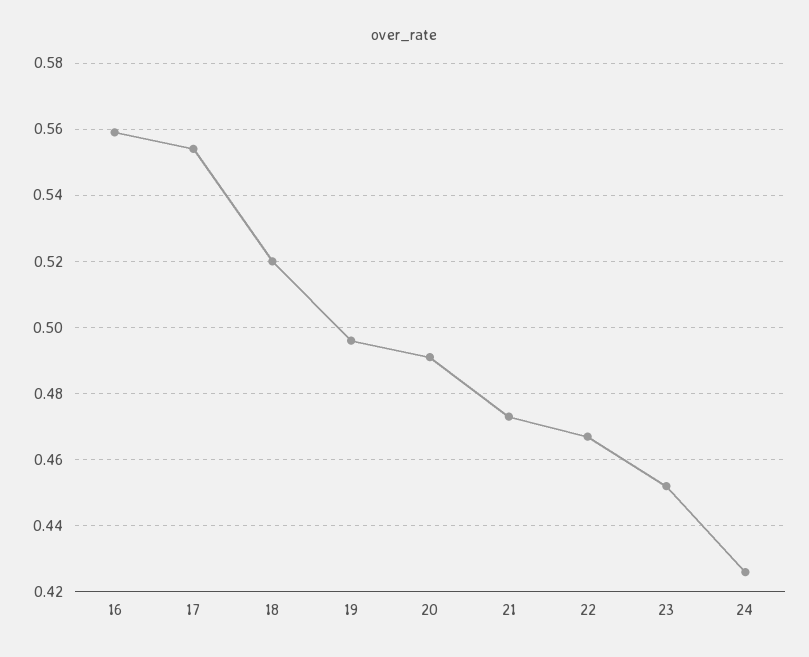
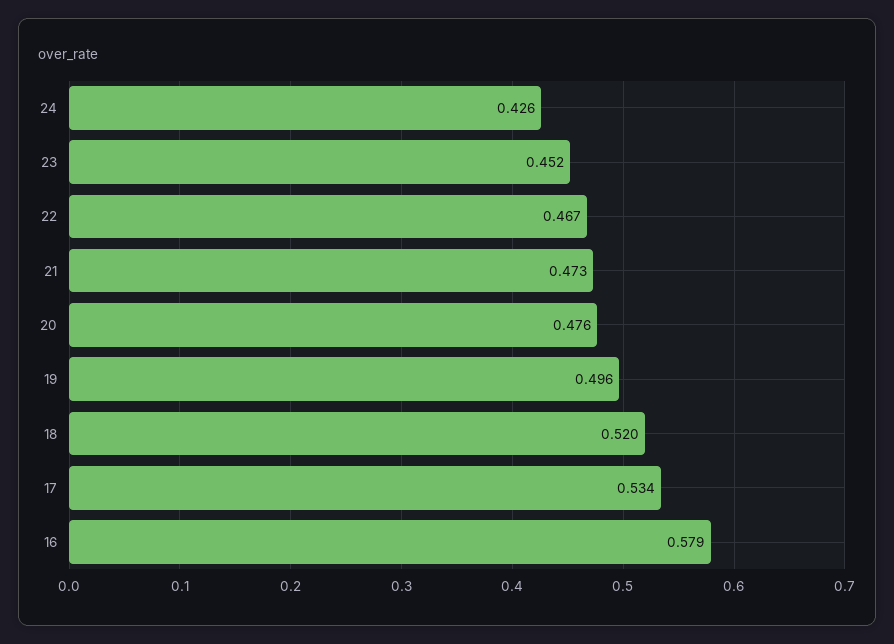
16: 0.56 -> 0.579
17: 0.555 -> 0.534
20: 0.49 -> 0.476

